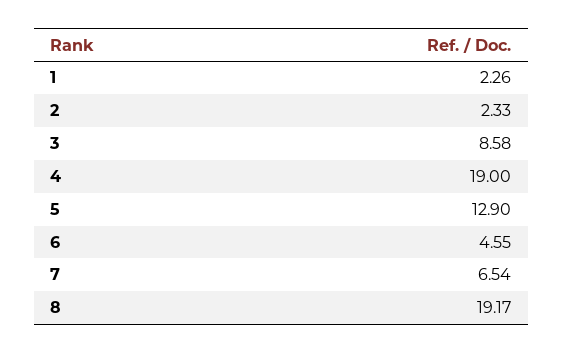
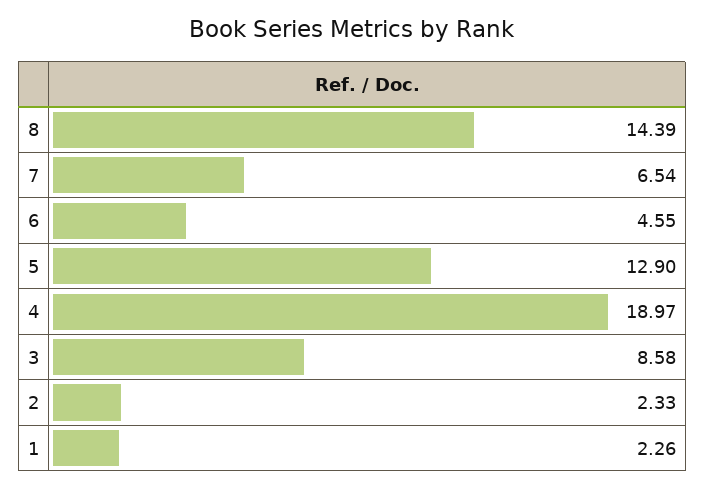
4: 19 -> 18.97
8: 19.17 -> 14.39

